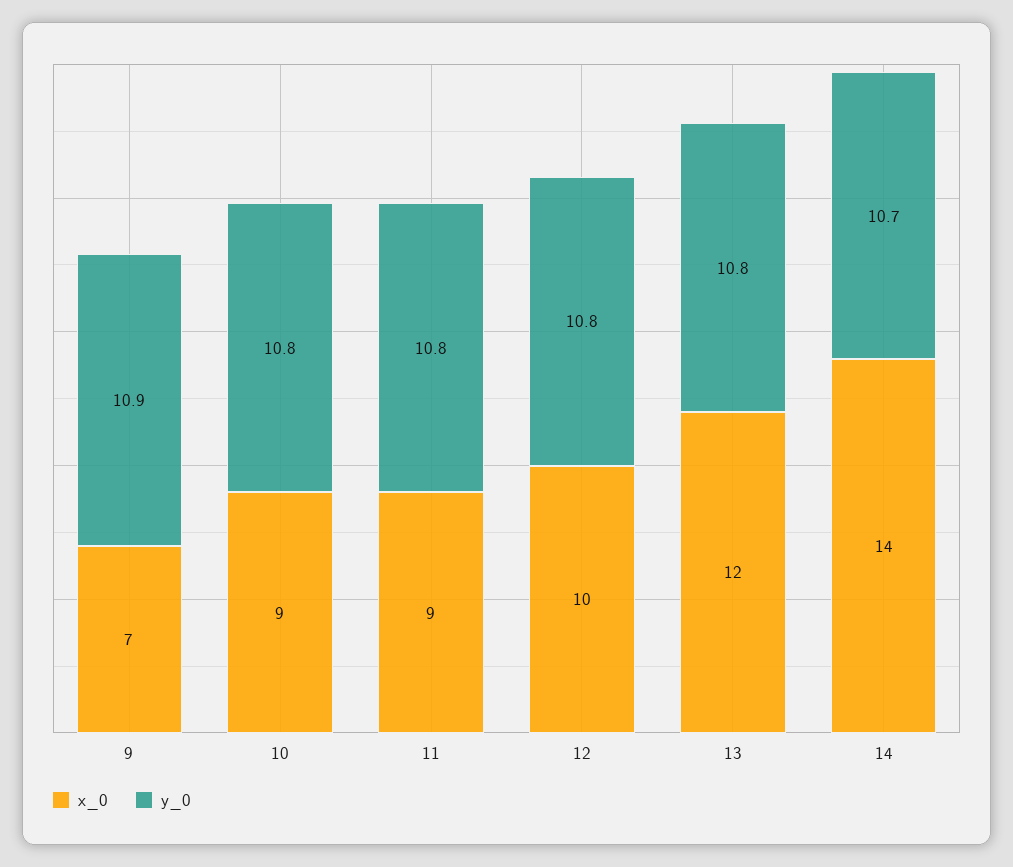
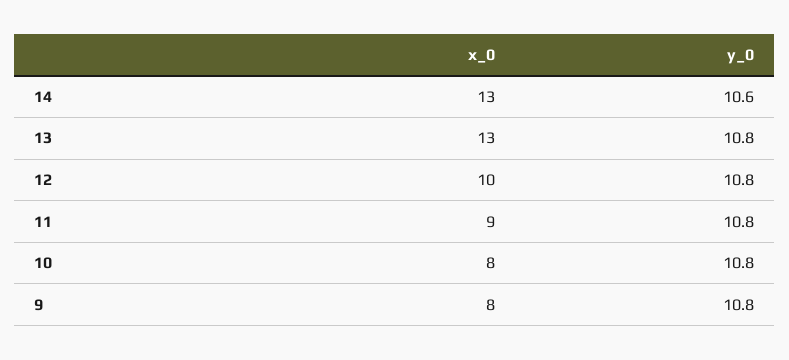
x_0, 9: 7 -> 8
y_0, 9: 10.9 -> 10.8
x_0, 10: 9 -> 8
x_0, 13: 12 -> 13
x_0, 14: 14 -> 13
y_0, 14: 10.7 -> 10.6

